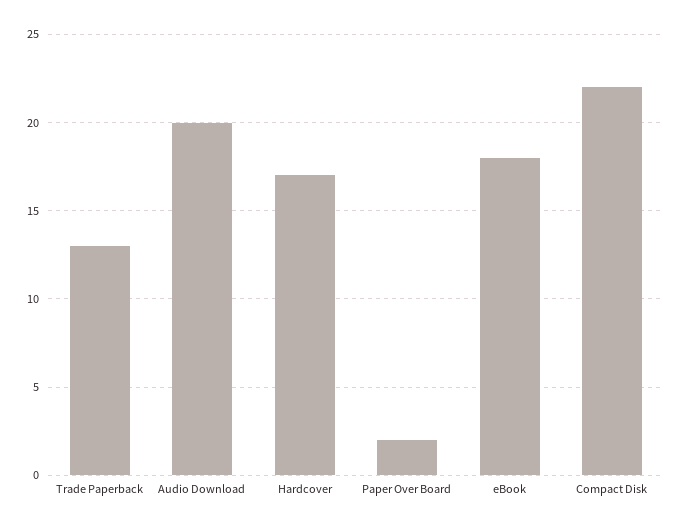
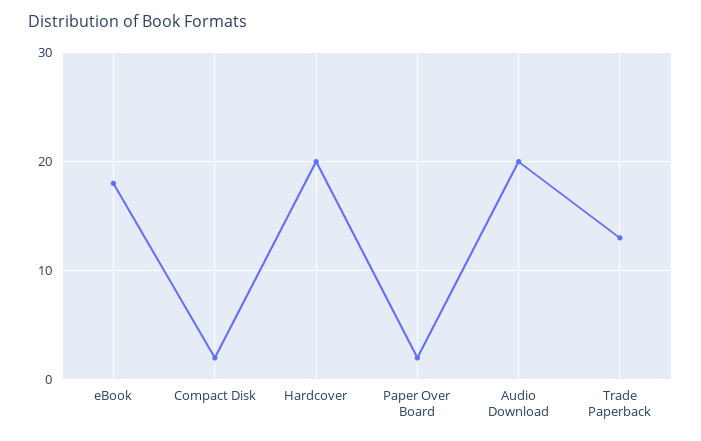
Hardcover: 17 -> 20
Compact Disk: 22 -> 2

